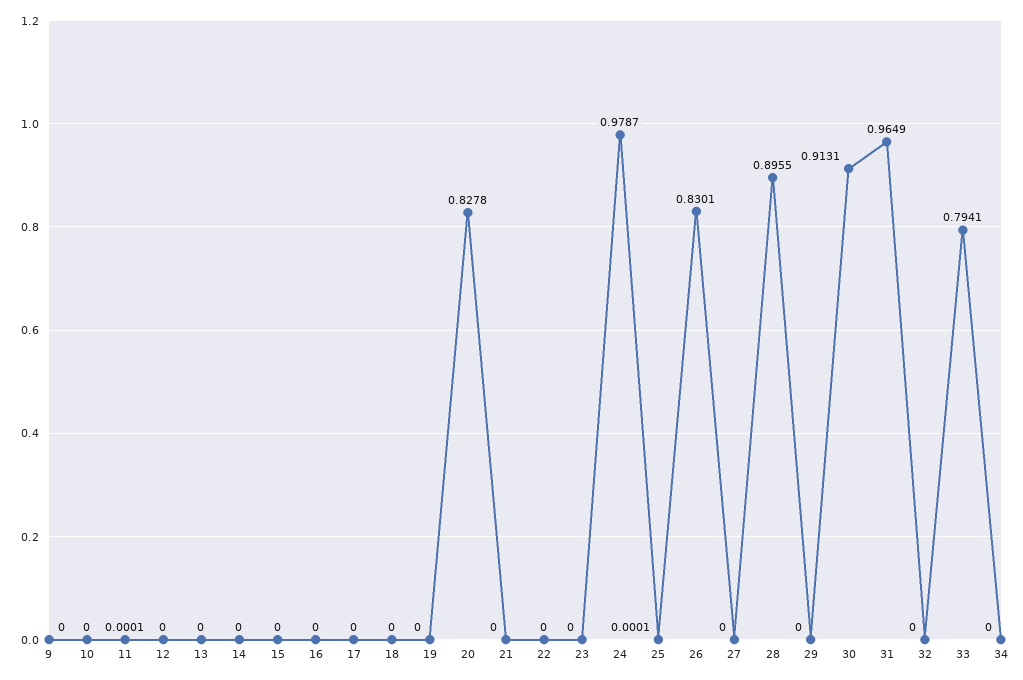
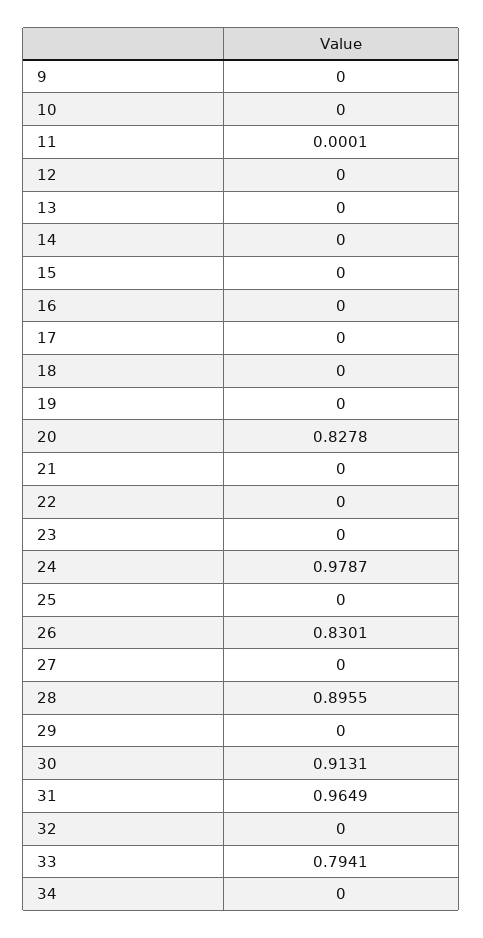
25: 0.0001 -> 0

